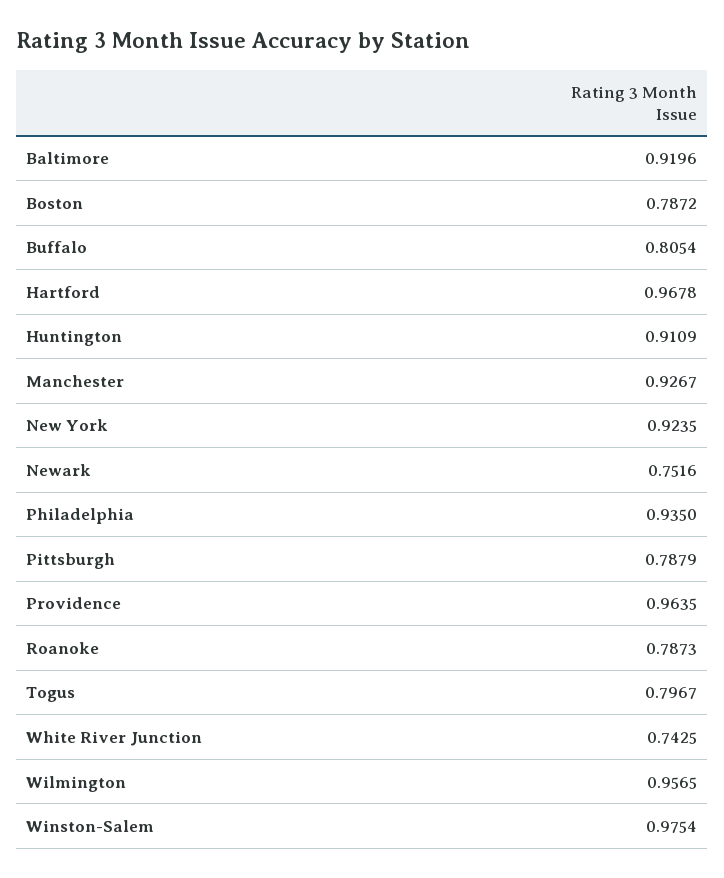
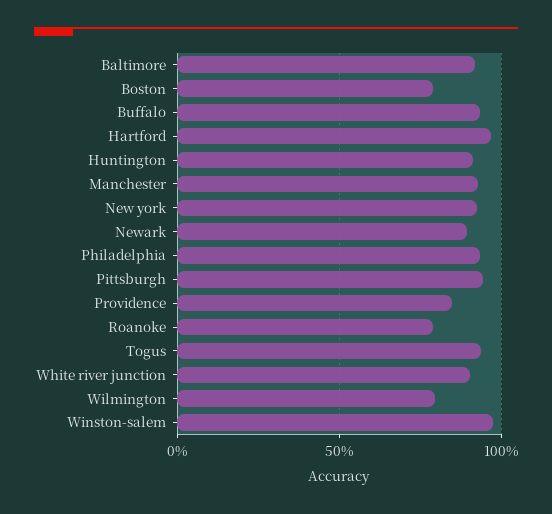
Buffalo: 0.8054 -> 0.95
Newark: 0.7516 -> 0.9
Pittsburgh: 0.7879 -> 0.95
Providence: 0.9635 -> 0.85
Togus: 0.7967 -> 0.95
White River Junction: 0.7425 -> 0.9
Wilmington: 0.9565 -> 0.8

